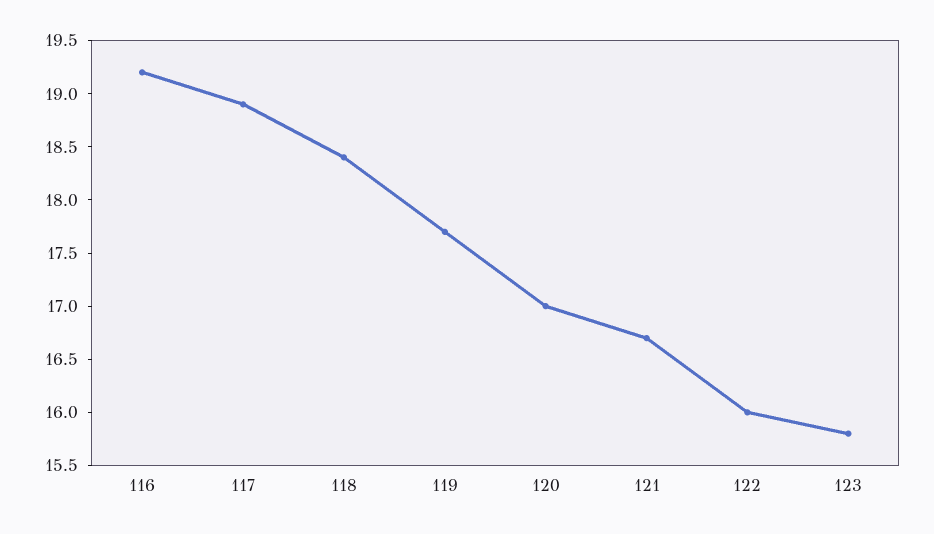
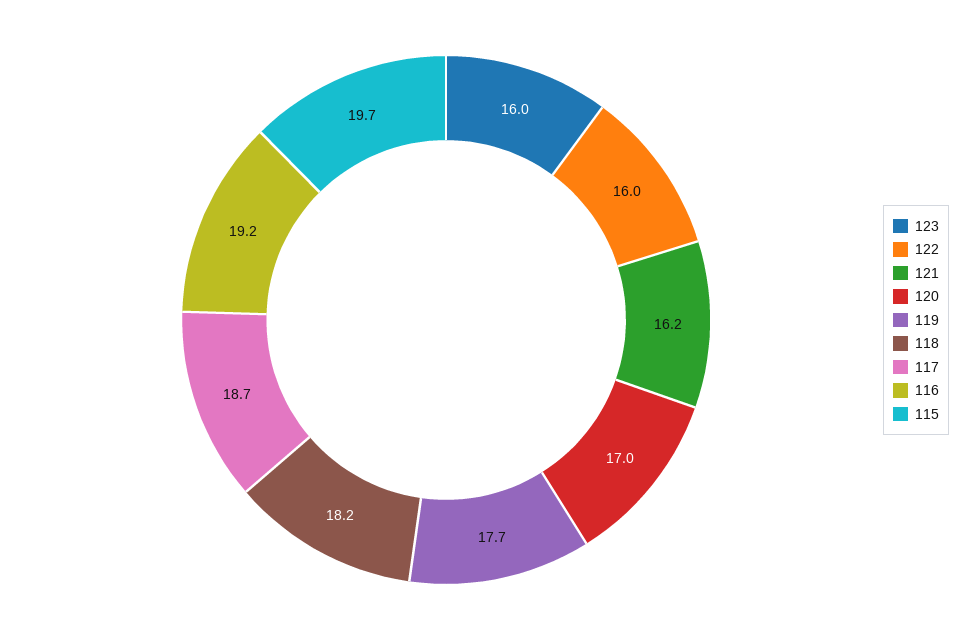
117: 18.9 -> 18.7
118: 18.4 -> 18.2
121: 16.7 -> 16.2
123: 15.8 -> 16
115: none -> 19.7

